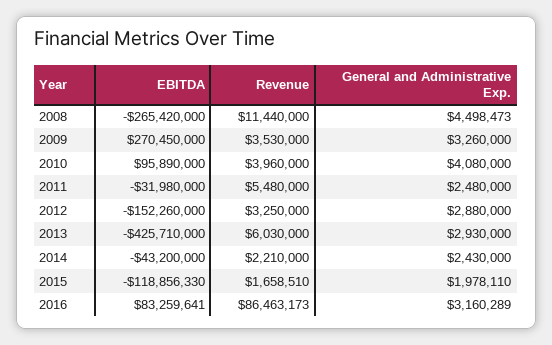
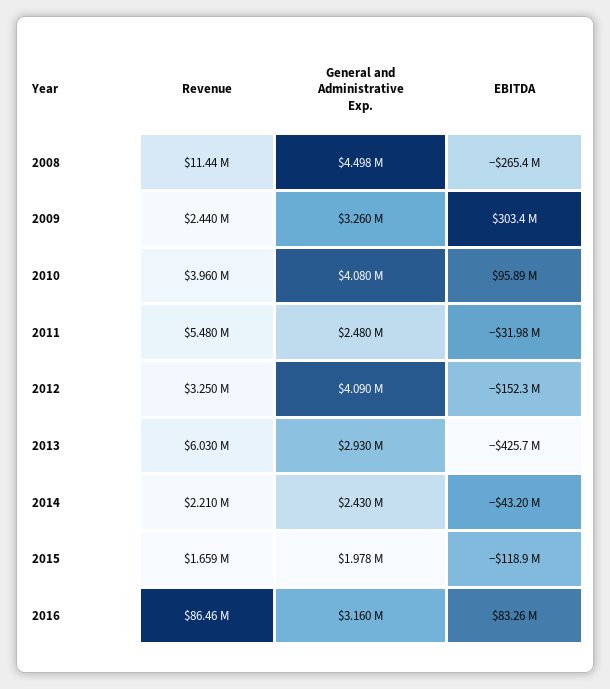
EBITDA, 2009: 270450000 -> 303400000
Revenue, 2009: 3530000 -> 2440000
General and Administrative Exp., 2012: 2880000 -> 4090000

